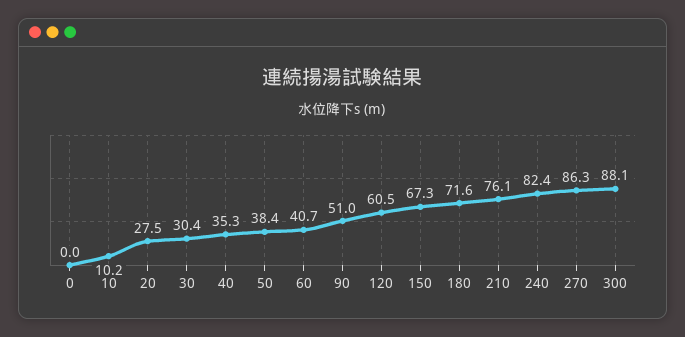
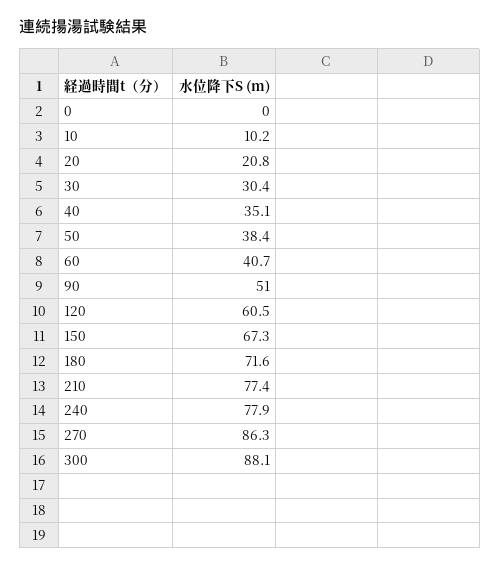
20: 27.5 -> 20.8
40: 35.3 -> 35.1
210: 76.1 -> 77.4
240: 82.4 -> 77.9

